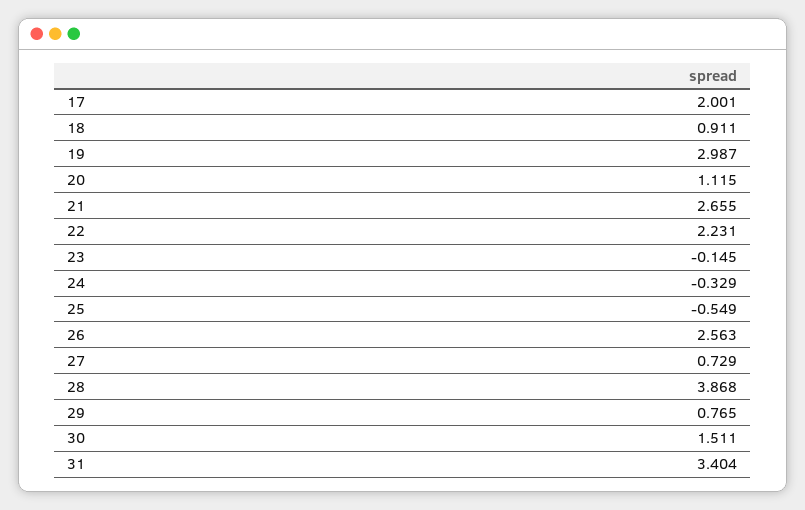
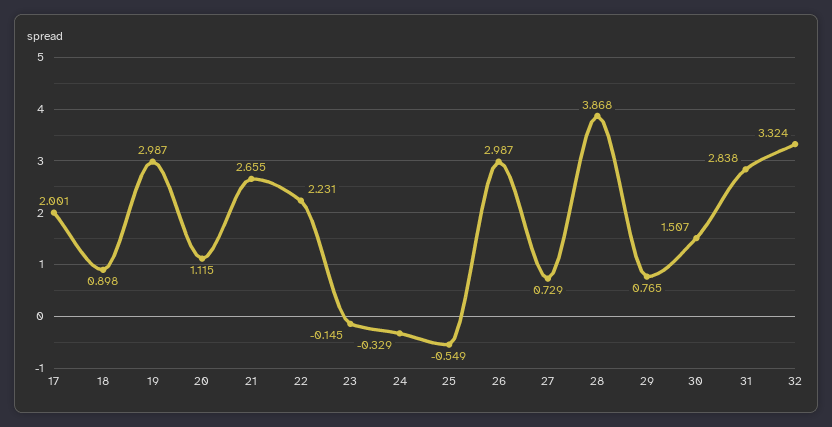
18: 0.911 -> 0.898
26: 2.563 -> 2.987
30: 1.511 -> 1.507
31: 3.404 -> 2.838
32: none -> 3.324

